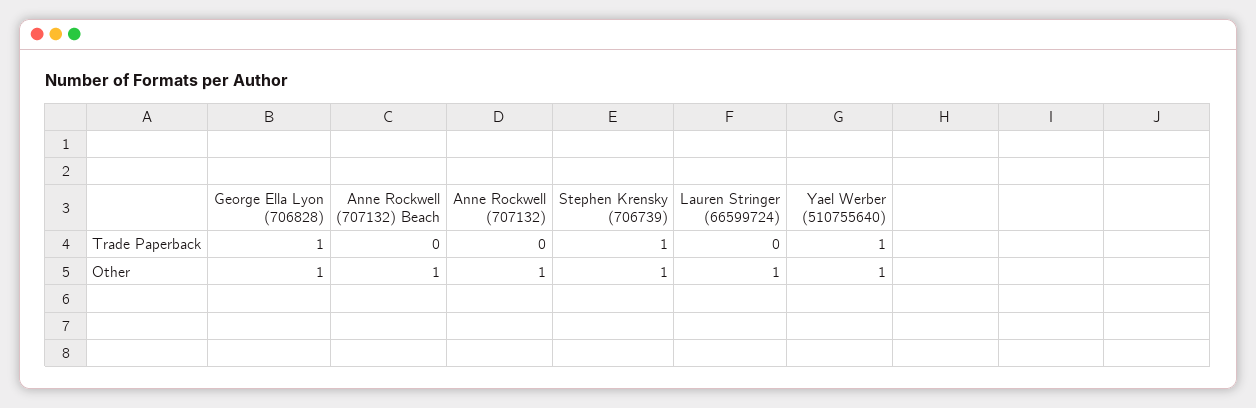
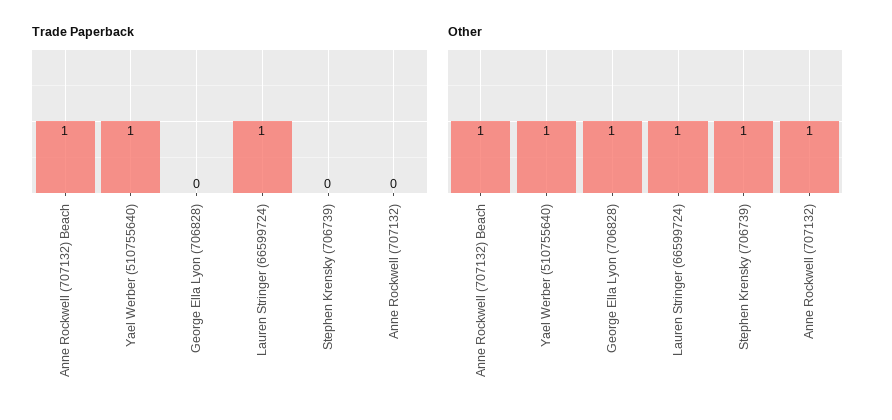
Trade Paperback, George Ella Lyon (706828): 1 -> 0
Trade Paperback, Anne Rockwell (707132) Beach: 0 -> 1
Trade Paperback, Stephen Krensky (706739): 1 -> 0
Trade Paperback, Lauren Stringer (66599724): 0 -> 1

